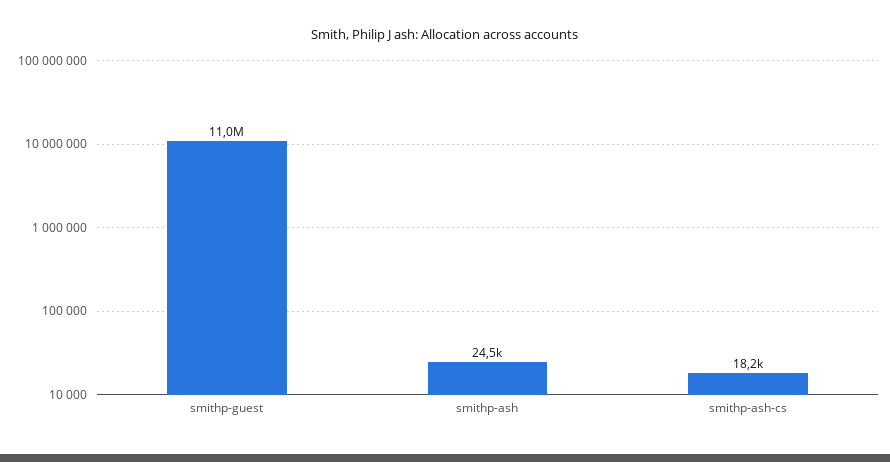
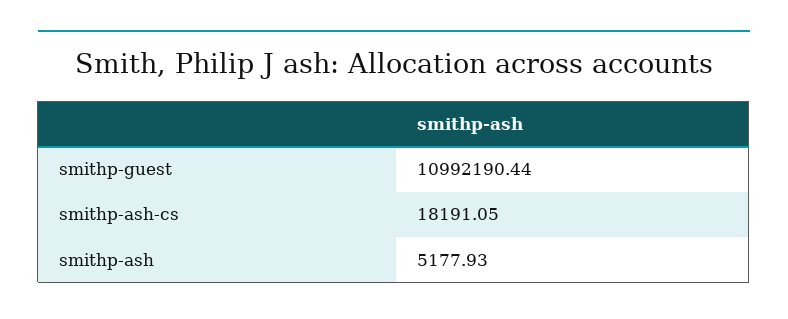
smithp-ash: 24500 -> 5177.93

